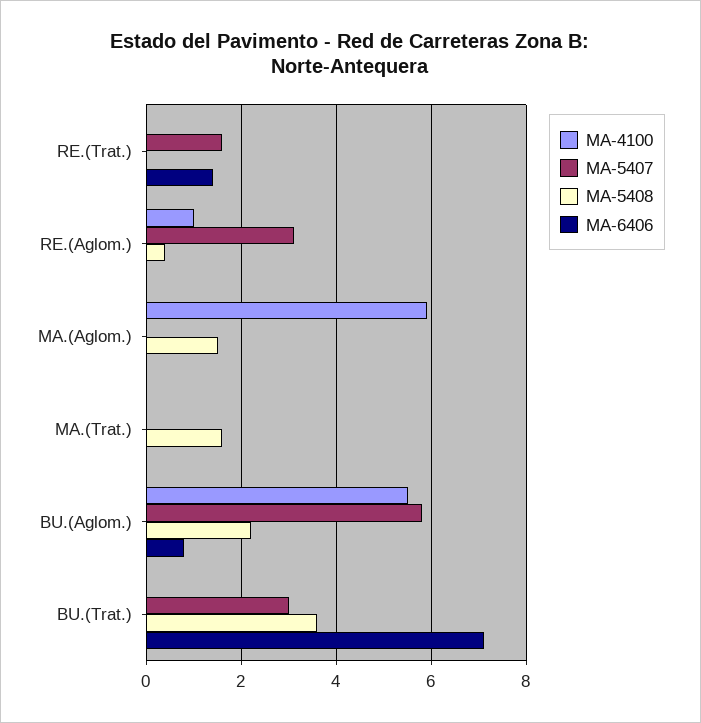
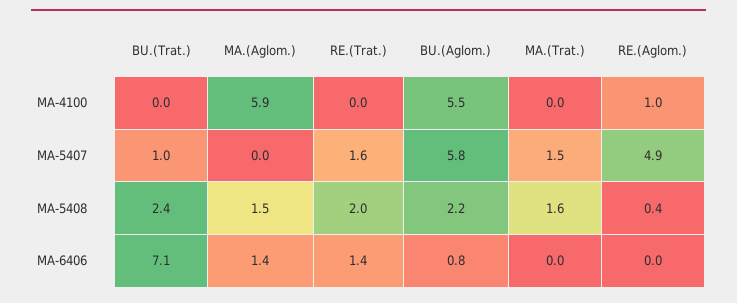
MA-5408, RE.(Trat.): 0 -> 2
MA-5407, RE.(Aglom.): 3 -> 4.9
MA-6406, MA.(Aglom.): 0 -> 1.4
MA-5407, MA.(Trat.): 0 -> 1.5
MA-5407, BU.(Trat.): 3 -> 1
MA-5408, BU.(Trat.): 3.5 -> 2.4

